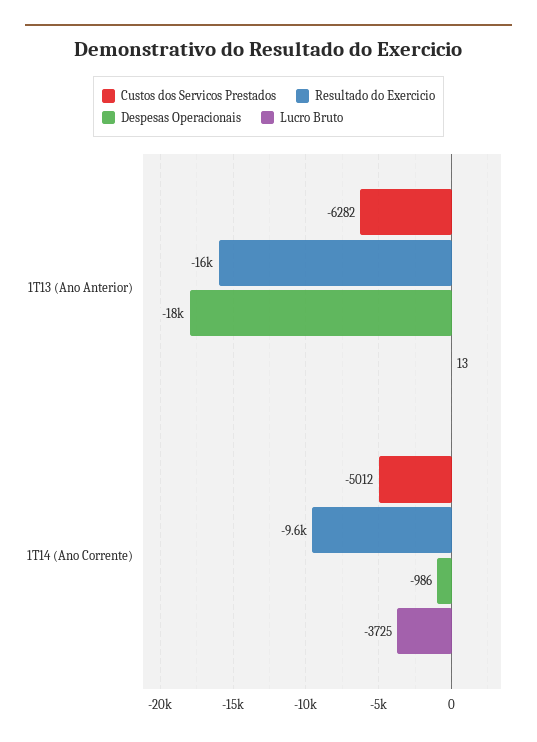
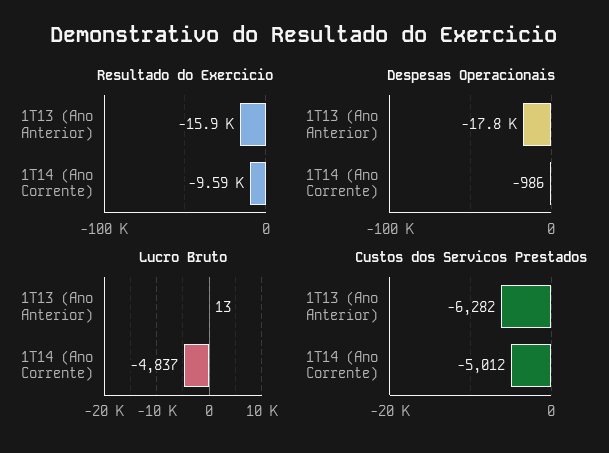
Lucro Bruto, 1T14 (Ano Corrente): -3725 -> -4837

